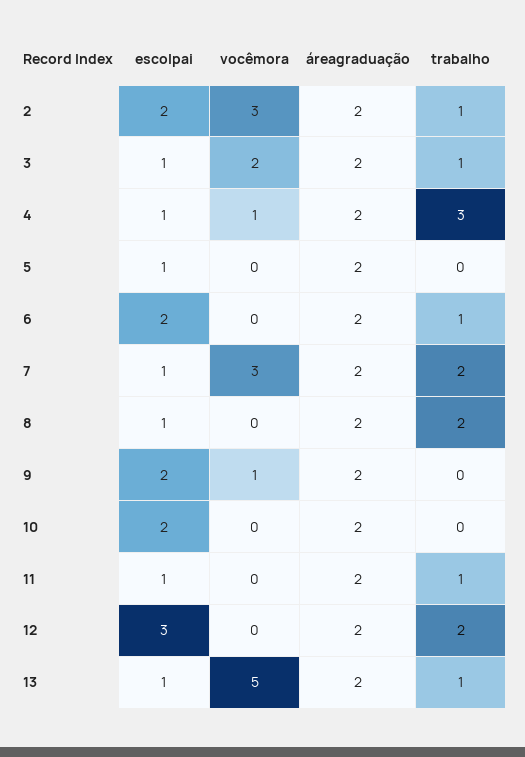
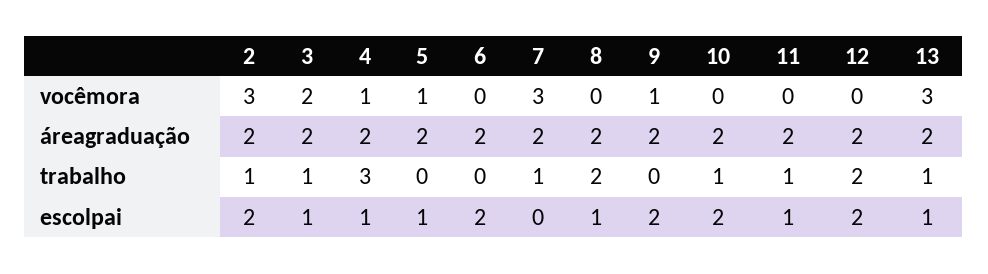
vocêmora, 5: 0 -> 1
trabalho, 6: 1 -> 0
escolpai, 7: 1 -> 0
trabalho, 7: 2 -> 1
trabalho, 10: 0 -> 1
escolpai, 12: 3 -> 2
vocêmora, 13: 5 -> 3

